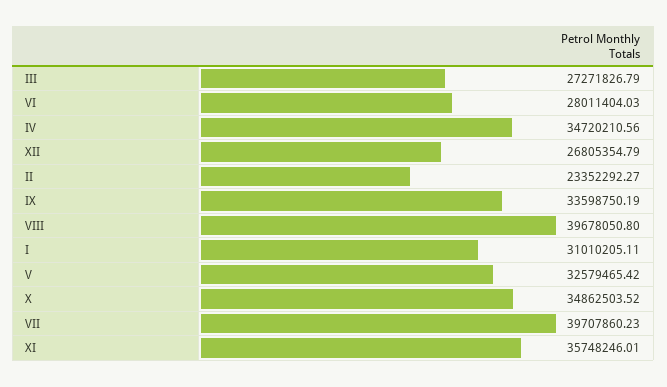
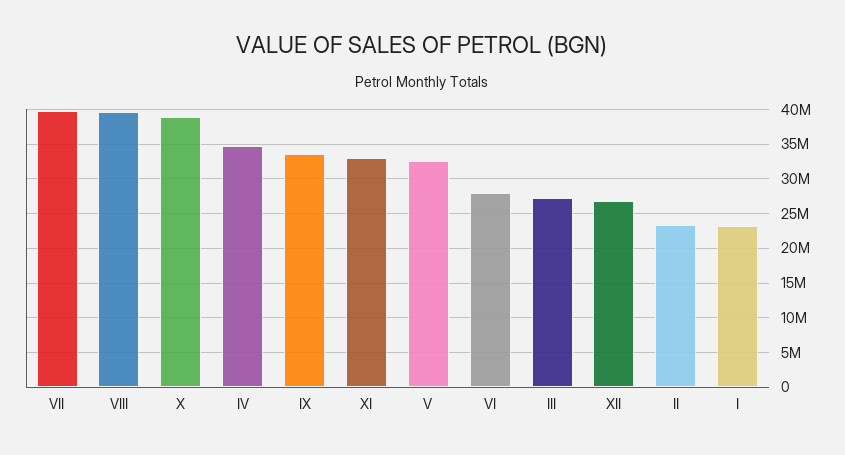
I: 31010205.11 -> 23000000
X: 34862503.52 -> 39000000
XI: 35748246.01 -> 33000000

